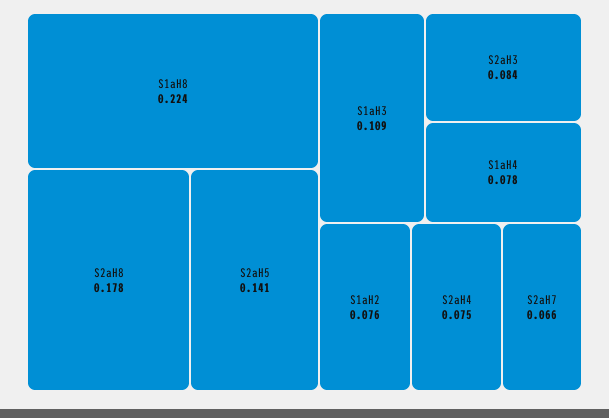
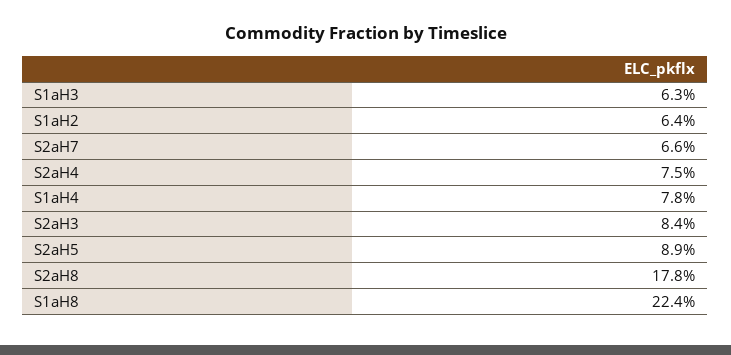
S2aH5: 0.141 -> 0.089
S1aH3: 0.109 -> 0.063
S1aH2: 0.076 -> 0.064

